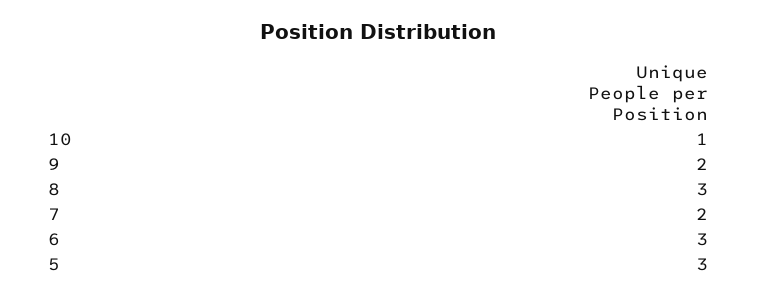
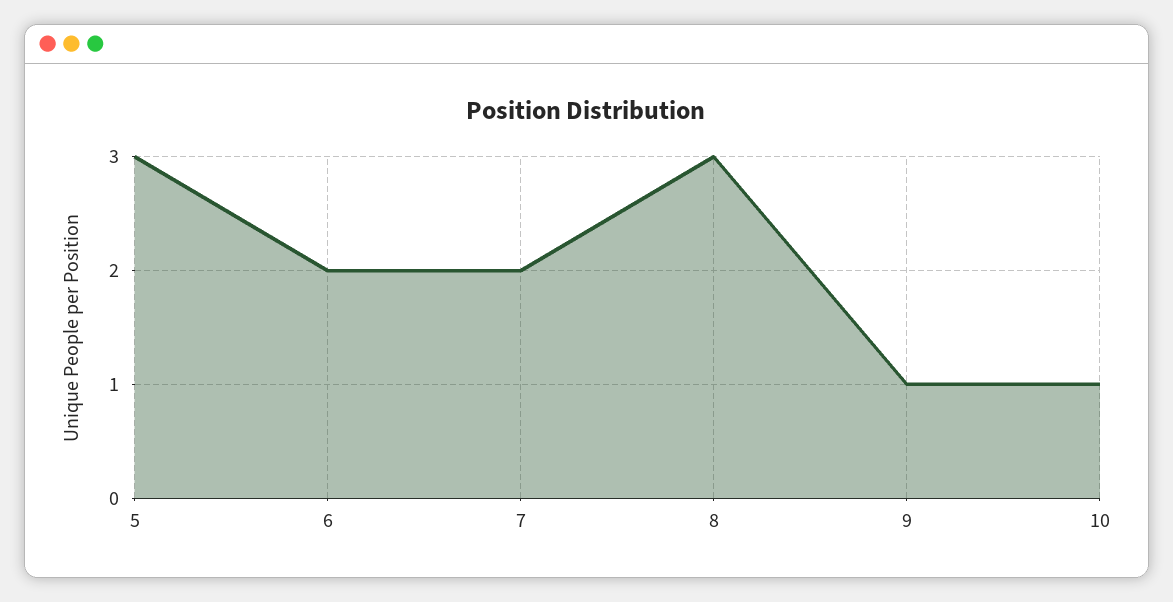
9: 2 -> 1
6: 3 -> 2

